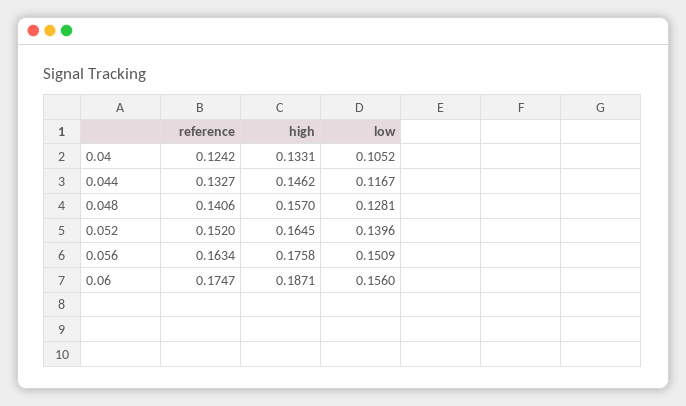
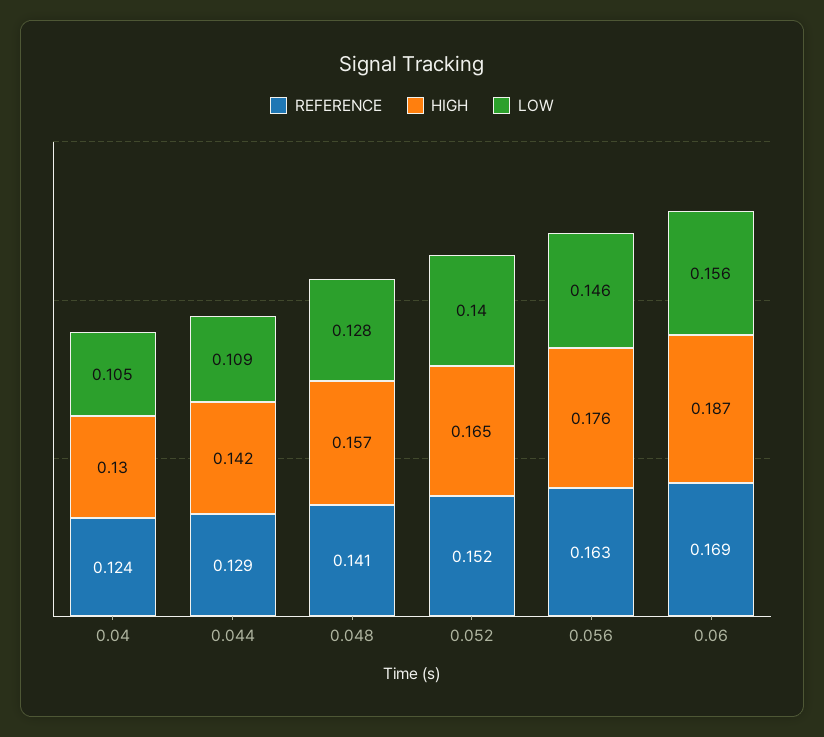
high, 0.04: 0.1331 -> 0.13
reference, 0.044: 0.1327 -> 0.129
high, 0.044: 0.1462 -> 0.142
low, 0.044: 0.1167 -> 0.109
low, 0.056: 0.1509 -> 0.146
reference, 0.06: 0.1747 -> 0.169

